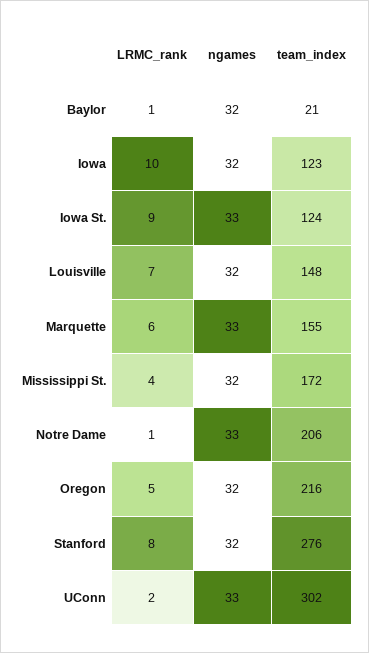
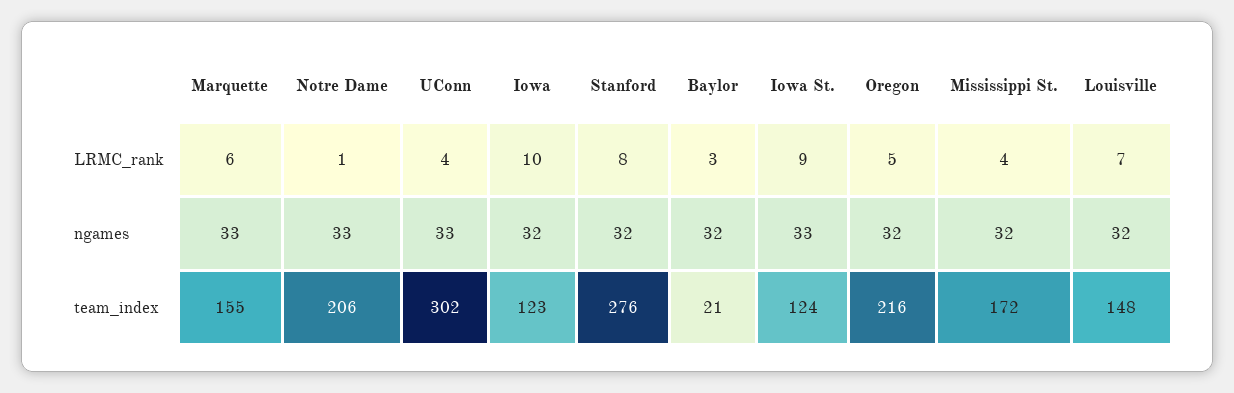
LRMC_rank, Baylor: 1 -> 3
LRMC_rank, UConn: 2 -> 4

